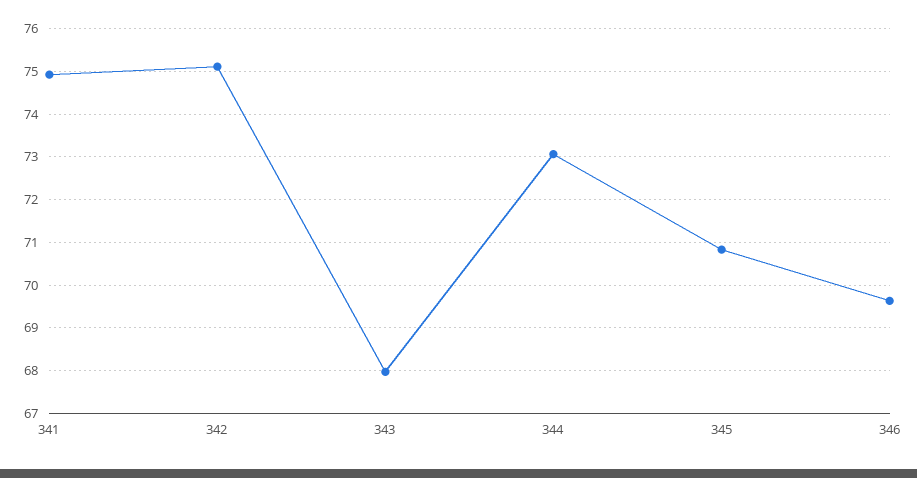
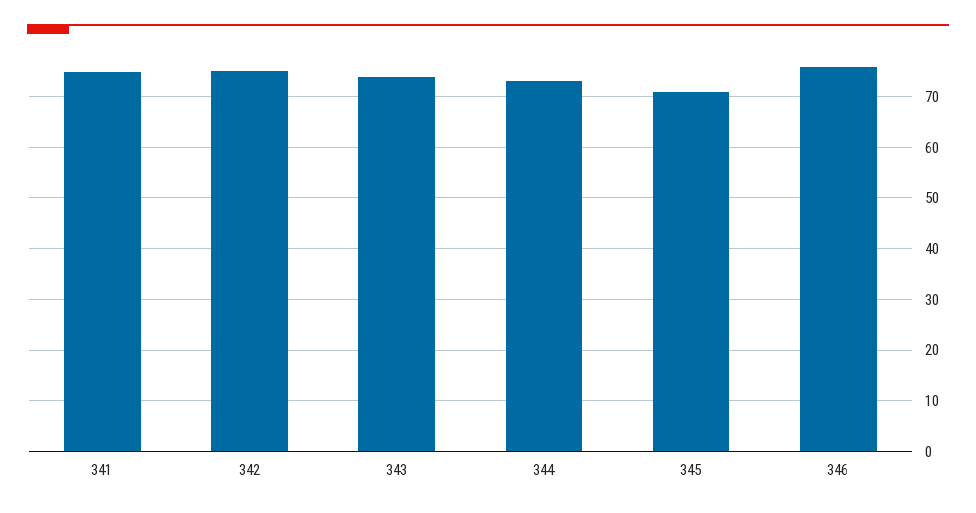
343: 68 -> 74
346: 69.6 -> 76

